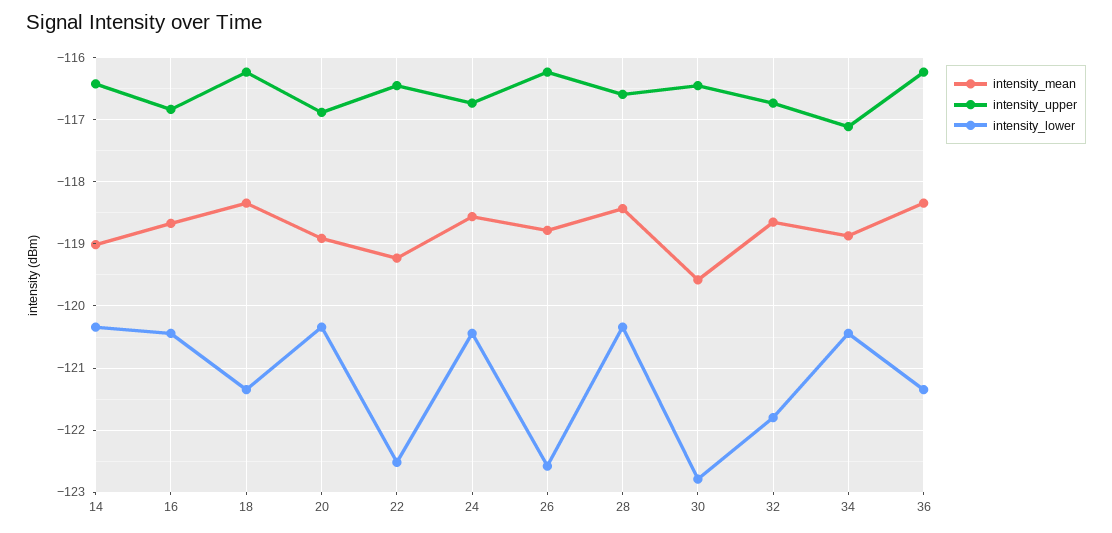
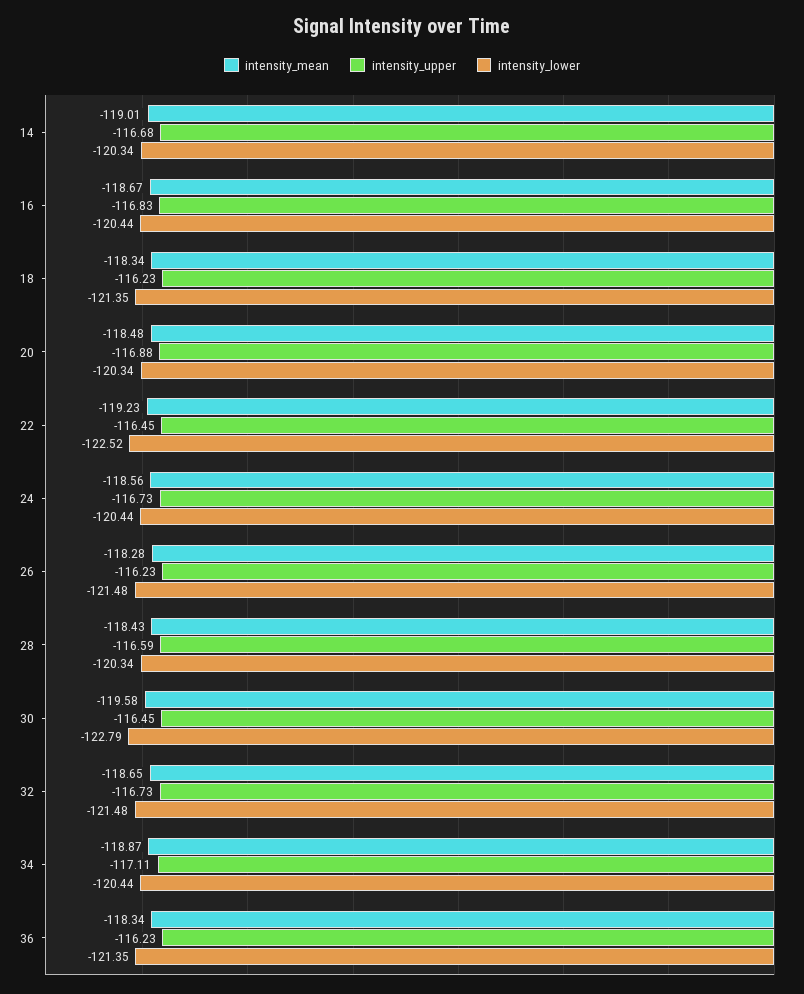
intensity_upper, 14: -116.4 -> -116.68
intensity_mean, 20: -118.9 -> -118.48
intensity_mean, 26: -118.8 -> -118.28
intensity_lower, 26: -122.6 -> -121.48
intensity_lower, 32: -121.8 -> -121.48

